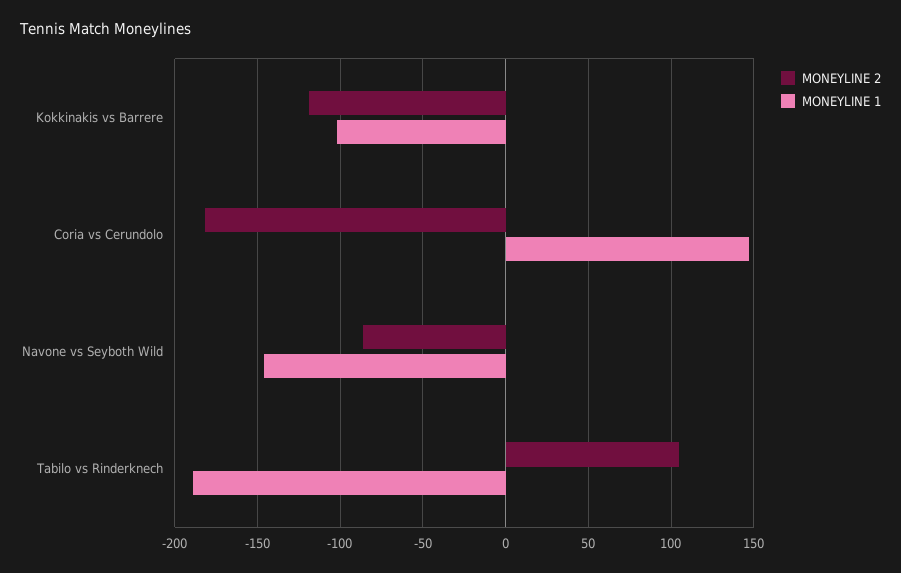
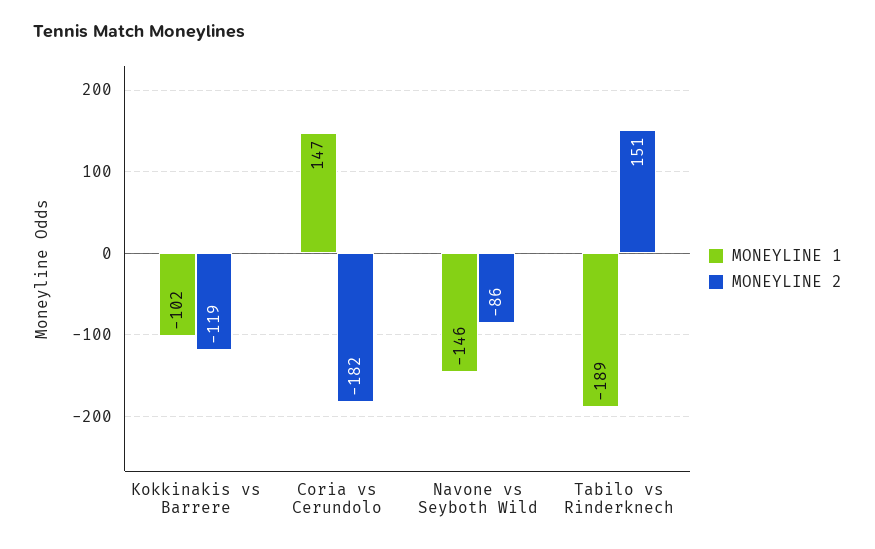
MONEYLINE 2, Tabilo vs Rinderknech: 105 -> 151

